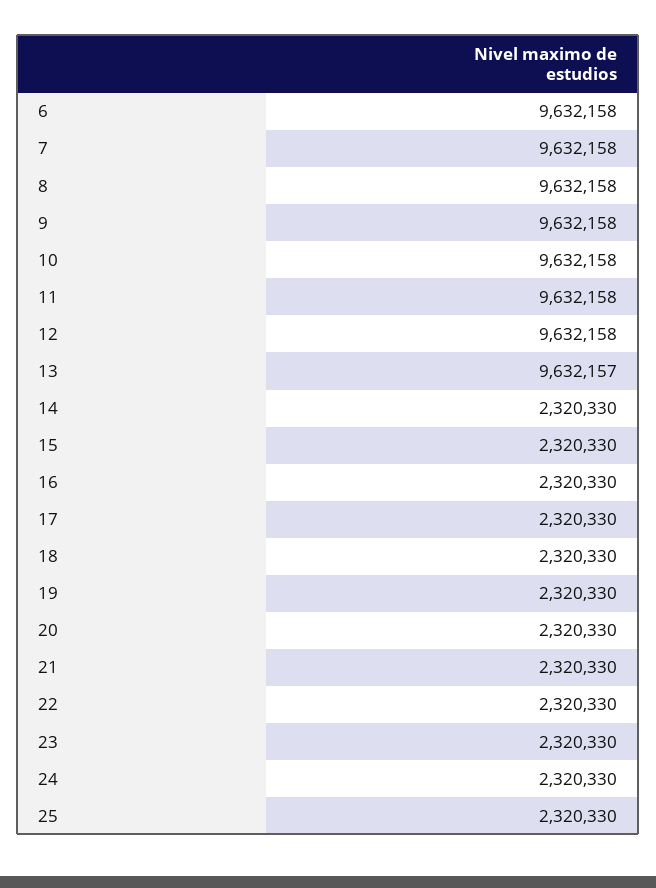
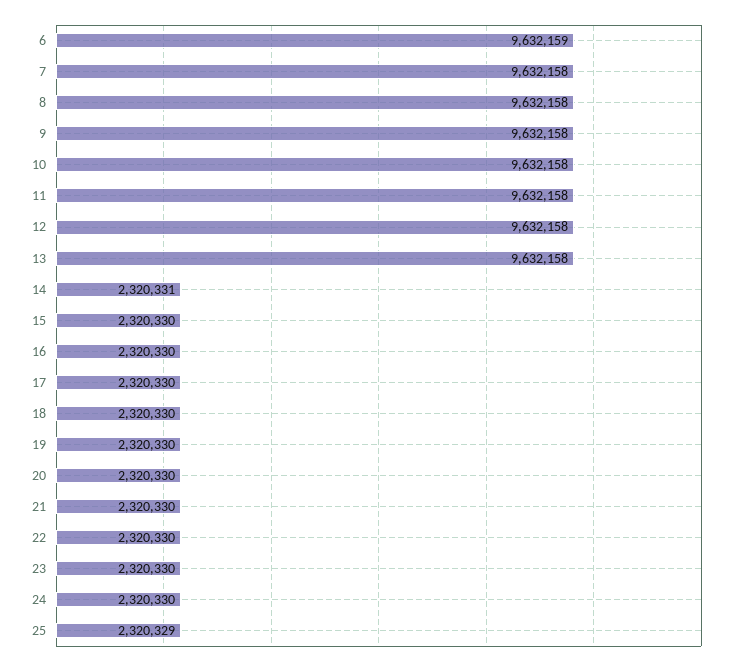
6: 9632158 -> 9632159
13: 9632157 -> 9632158
14: 2320330 -> 2320331
25: 2320330 -> 2320329

